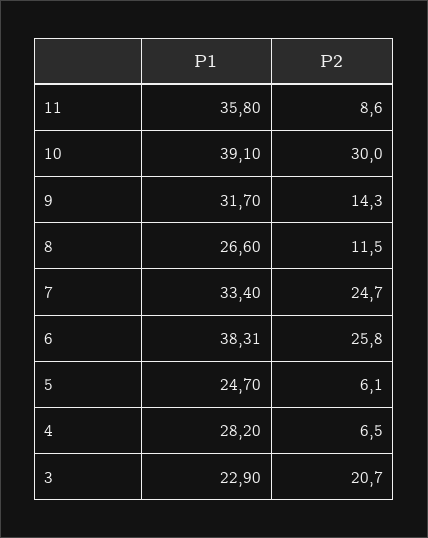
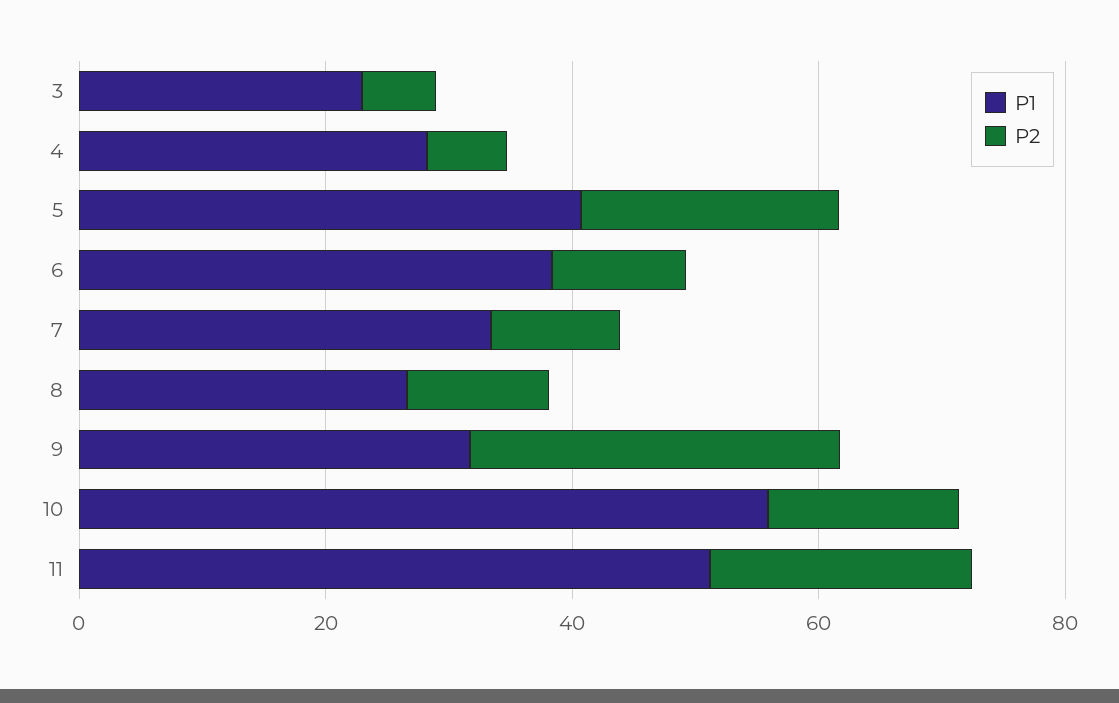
P1, 11: 35.8 -> 50
P2, 11: 8.6 -> 20
P1, 10: 39.1 -> 55
P2, 10: 30 -> 15
P2, 9: 14.3 -> 30
P2, 7: 24.7 -> 10
P2, 6: 25.8 -> 10
P1, 5: 24.7 -> 40
P2, 5: 6.1 -> 20
P2, 3: 20.7 -> 5

